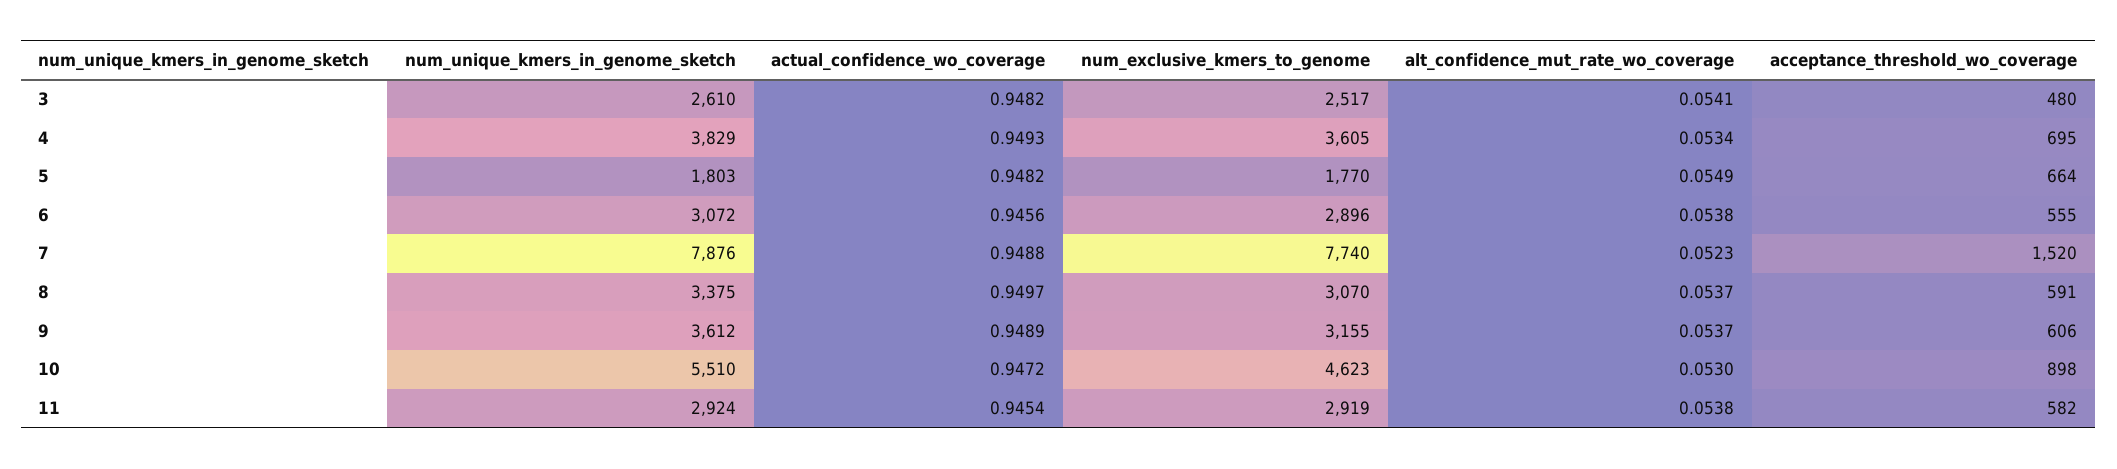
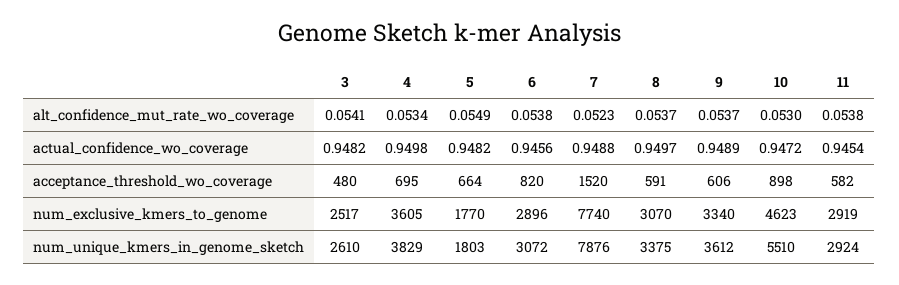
actual_confidence_wo_coverage, 4: 0.9493 -> 0.9498
acceptance_threshold_wo_coverage, 6: 555 -> 820
num_exclusive_kmers_to_genome, 9: 3155 -> 3340

